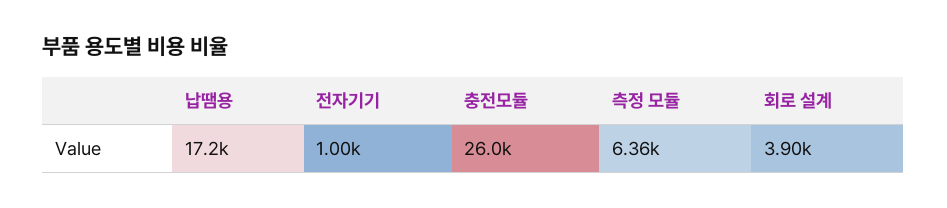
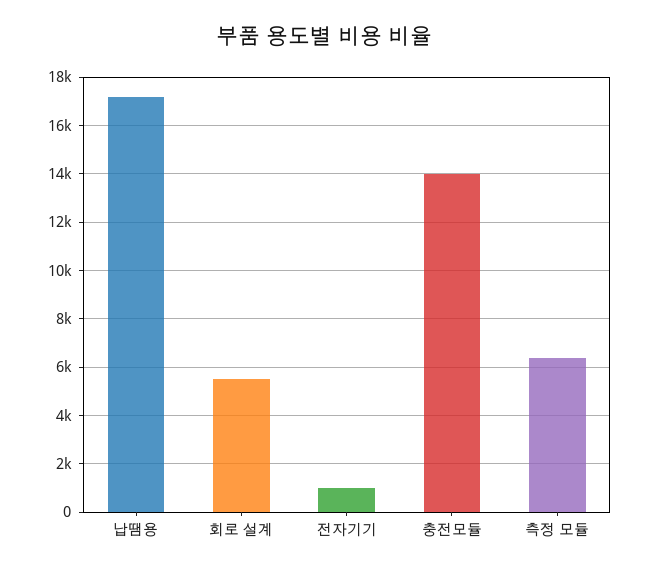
충전모듈: 26000 -> 14000
회로 설계: 3900 -> 5500

